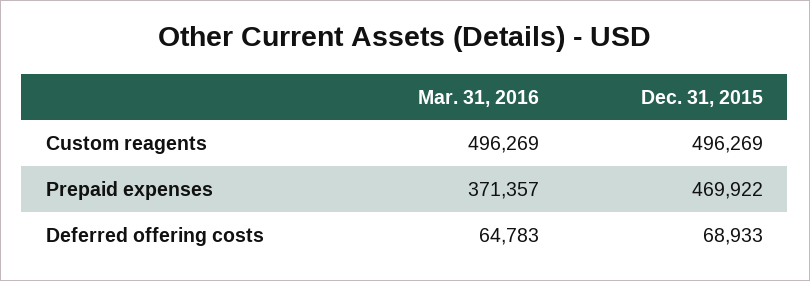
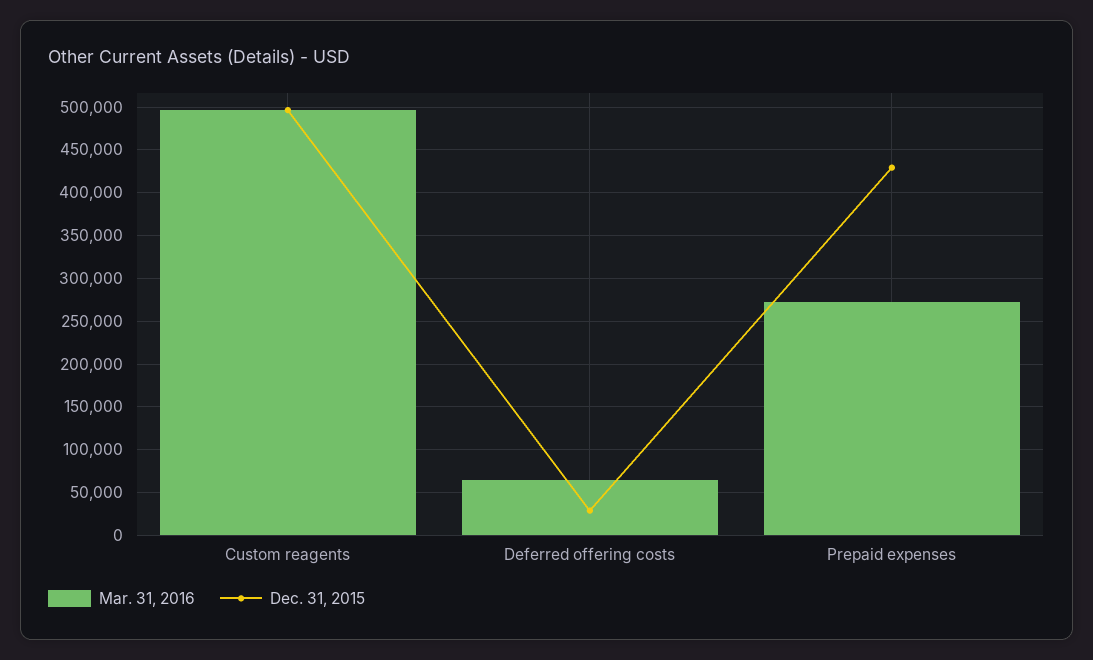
Mar. 31, 2016, Prepaid expenses: 371357 -> 270000
Dec. 31, 2015, Prepaid expenses: 469922 -> 430000
Dec. 31, 2015, Deferred offering costs: 68933 -> 30000

